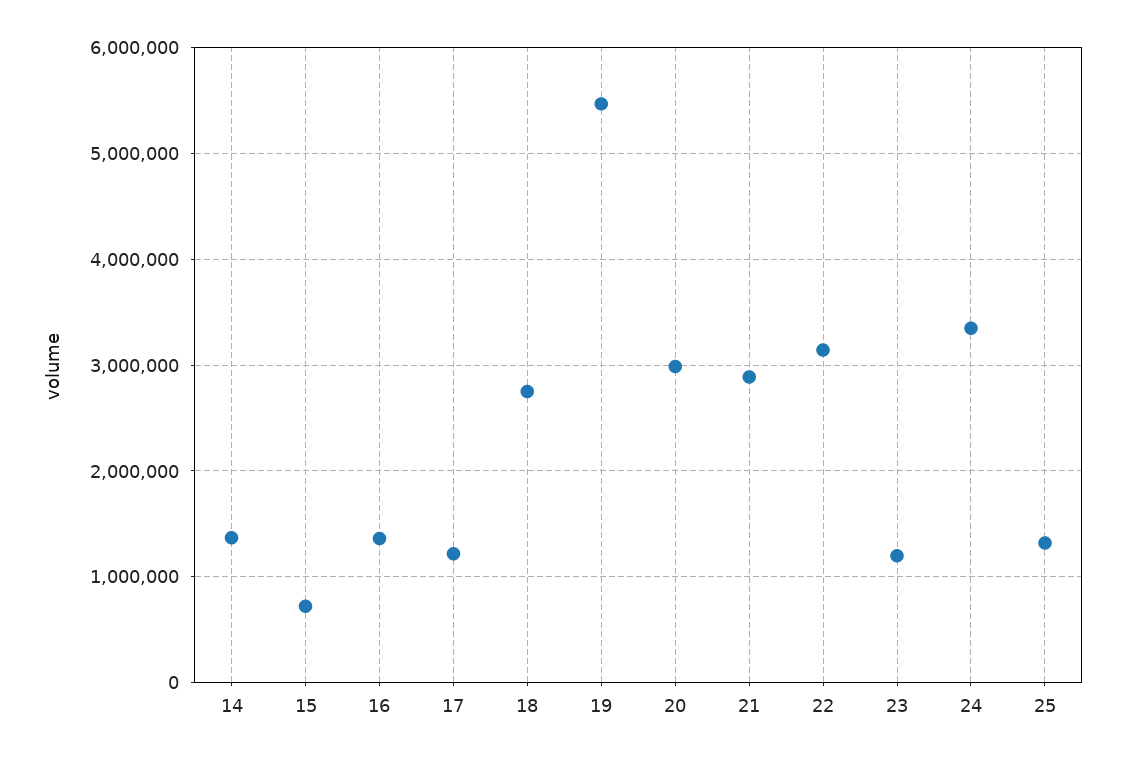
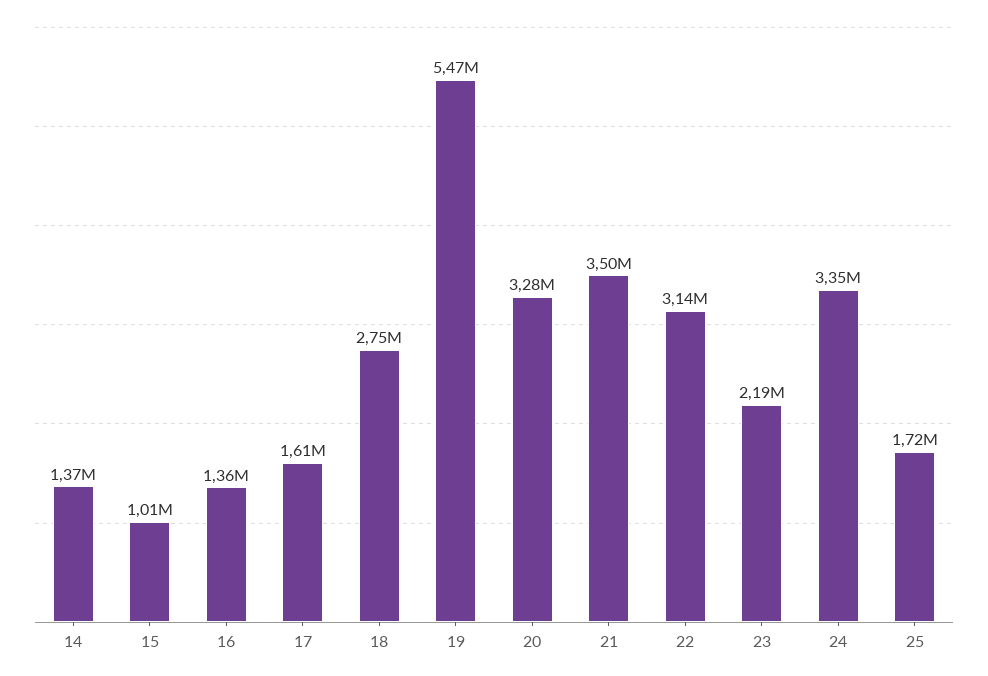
15: 700000 -> 1010000
17: 1200000 -> 1610000
20: 3000000 -> 3280000
21: 2900000 -> 3500000
23: 1200000 -> 2190000
25: 1300000 -> 1720000

